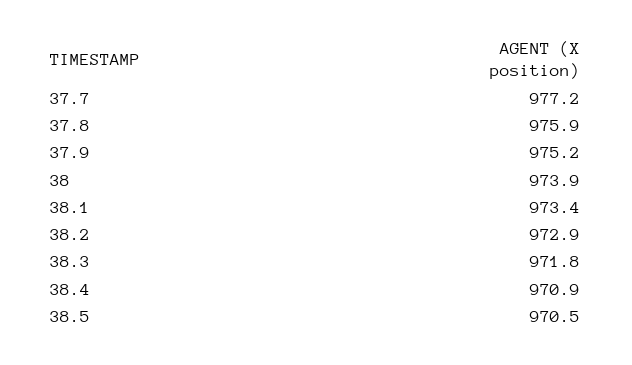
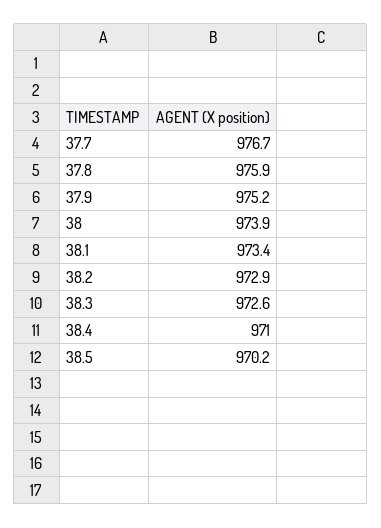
37.7: 977.2 -> 976.7
38.3: 971.8 -> 972.6
38.4: 970.9 -> 971
38.5: 970.5 -> 970.2

